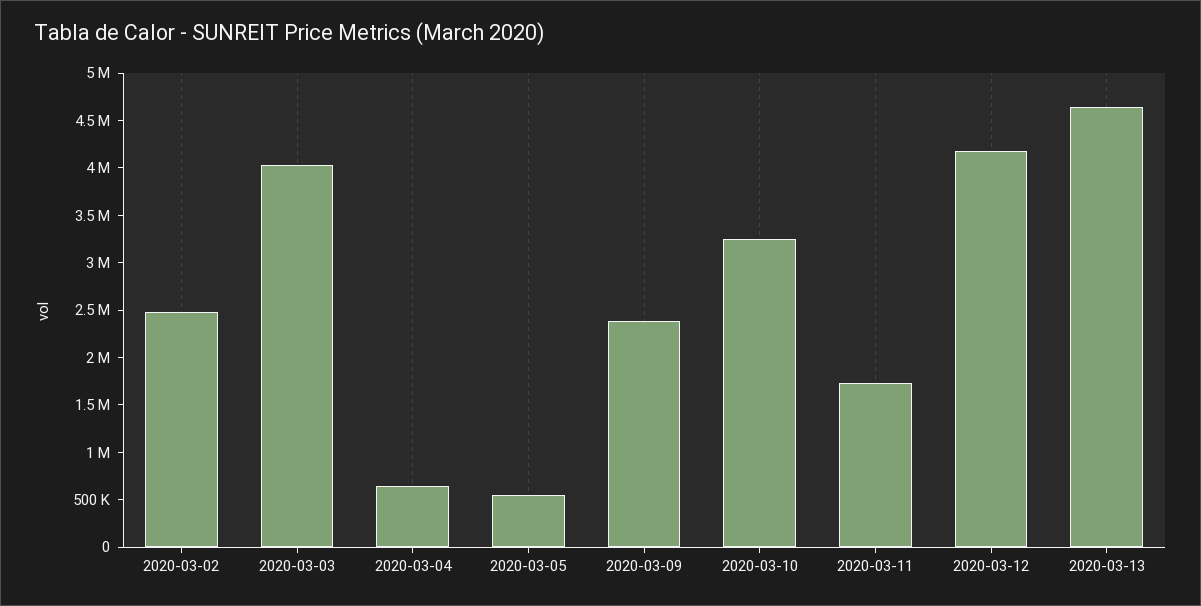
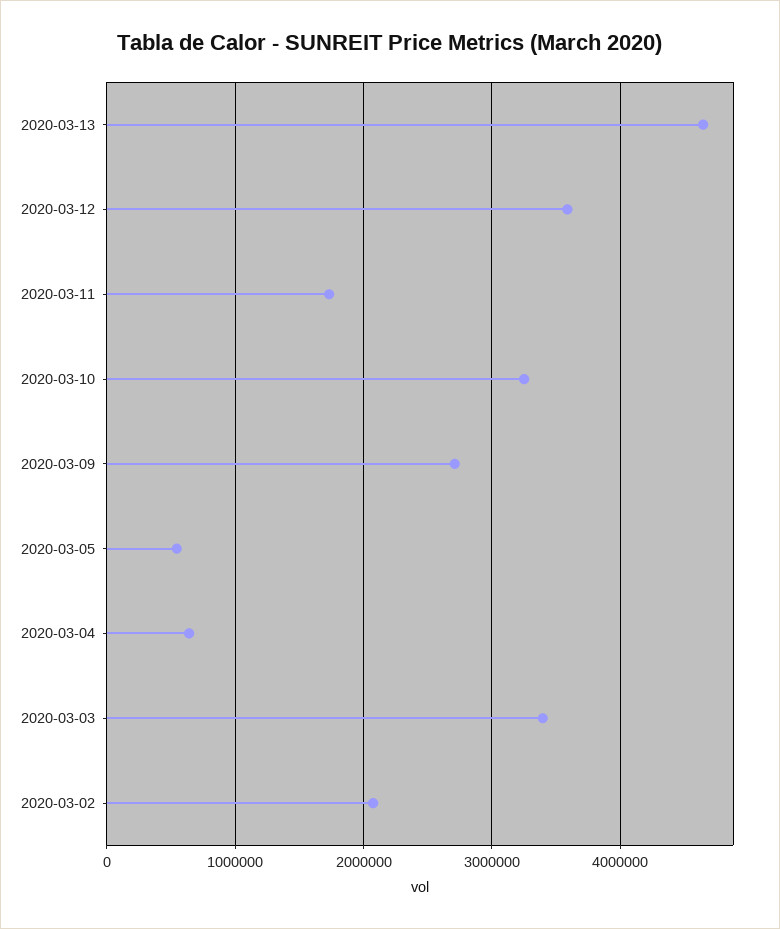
2020-03-02: 2500000 -> 2100000
2020-03-03: 4000000 -> 3400000
2020-03-09: 2400000 -> 2700000
2020-03-12: 4200000 -> 3600000

